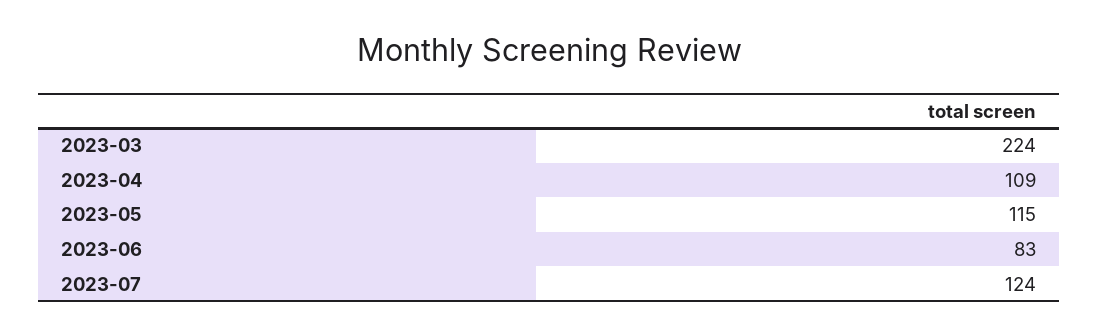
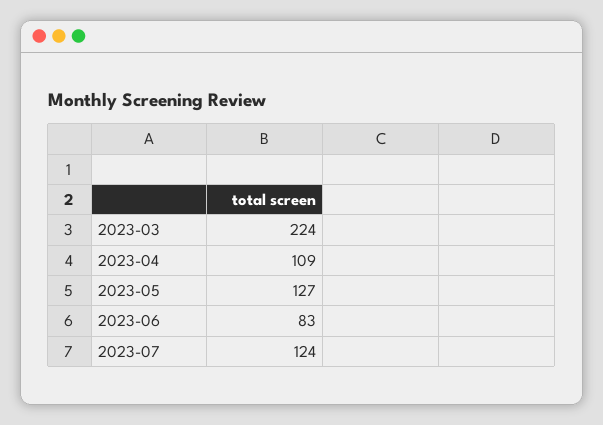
2023-05: 115 -> 127

